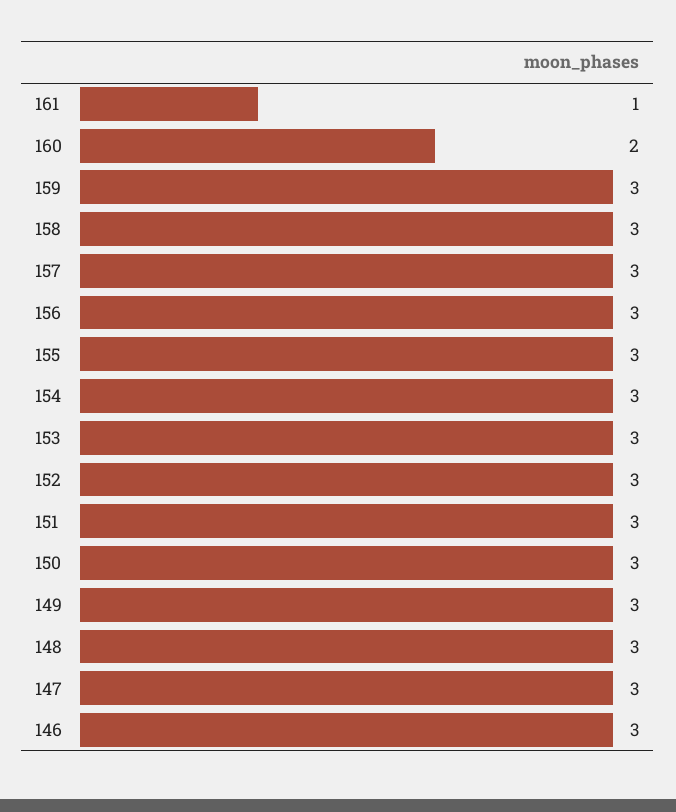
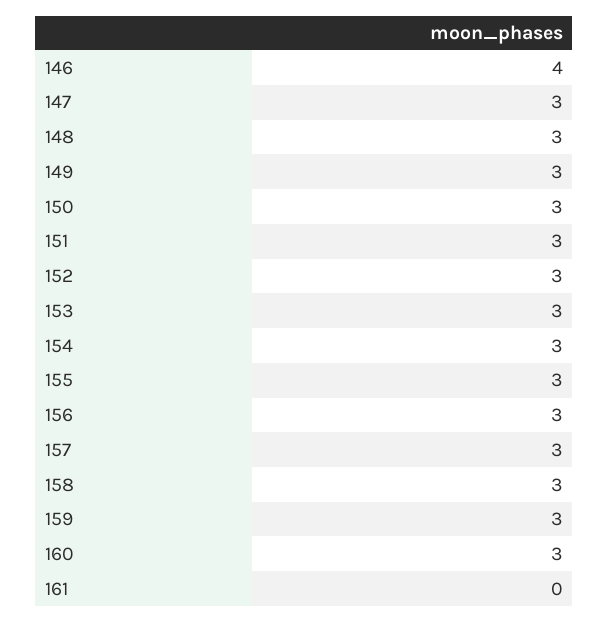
161: 1 -> 0
160: 2 -> 3
146: 3 -> 4

